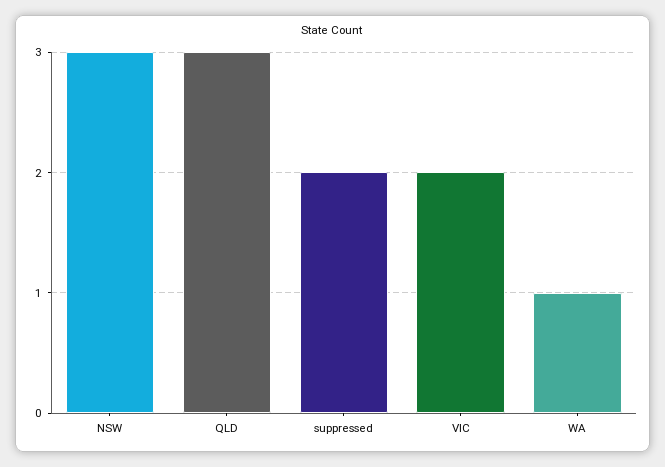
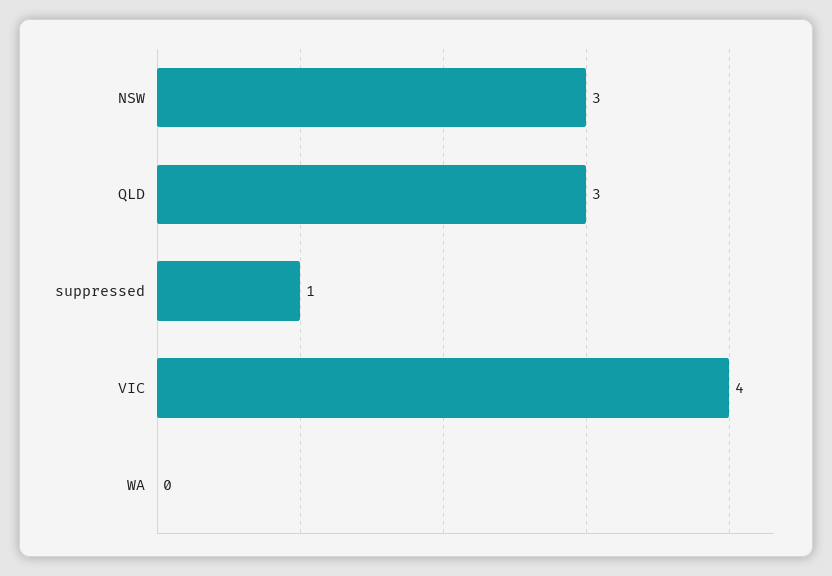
suppressed: 2 -> 1
VIC: 2 -> 4
WA: 1 -> 0

